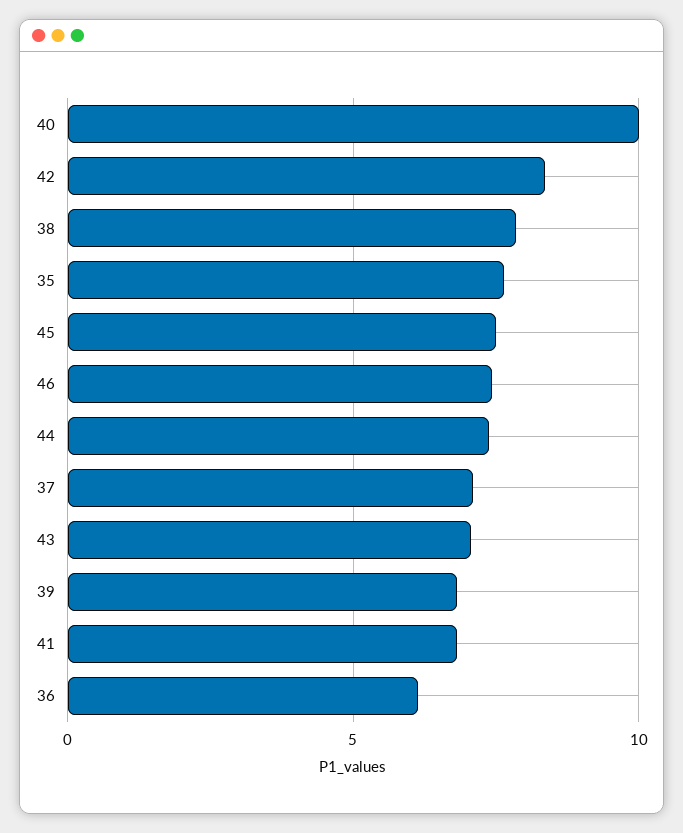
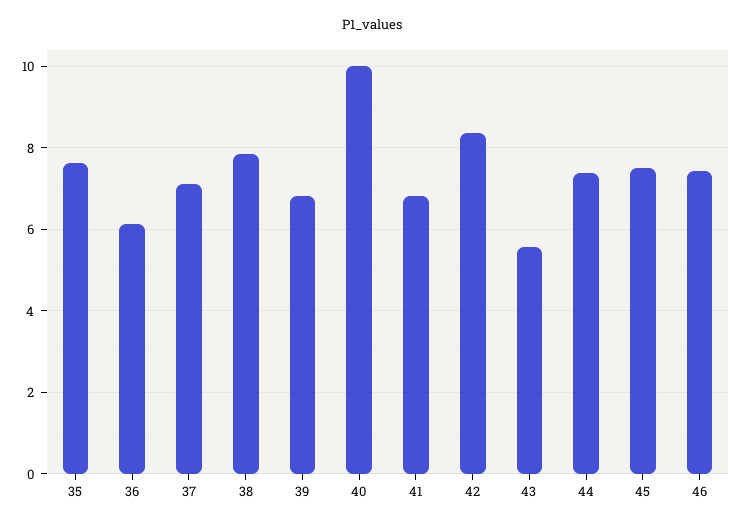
43: 7 -> 5.6

